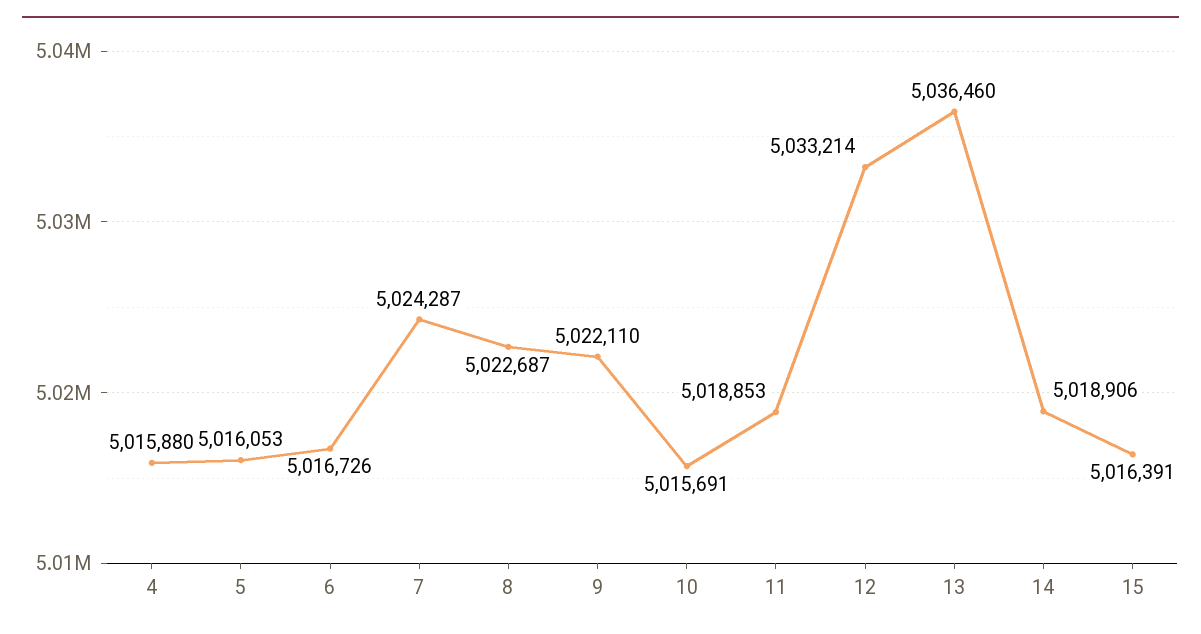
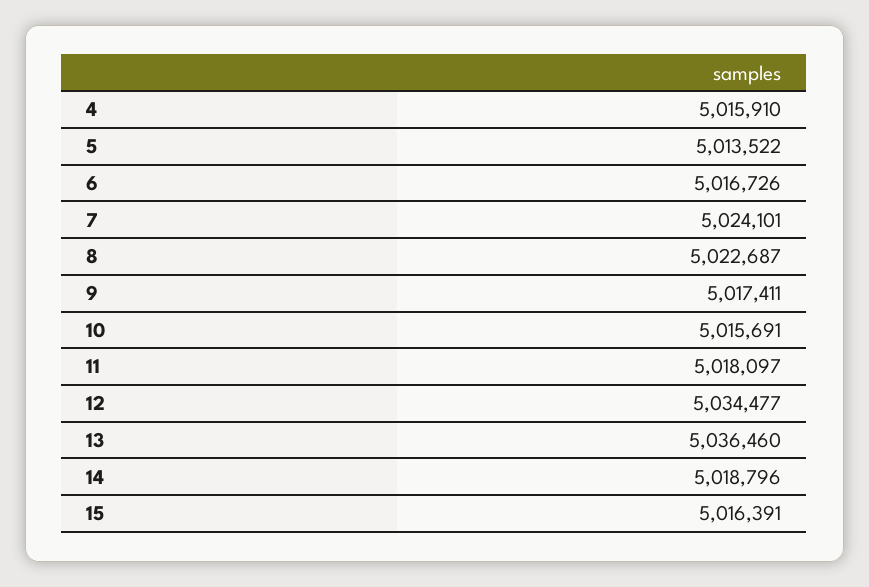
4: 5015880 -> 5015910
5: 5016053 -> 5013522
7: 5024287 -> 5024101
9: 5022110 -> 5017411
11: 5018853 -> 5018097
12: 5033214 -> 5034477
14: 5018906 -> 5018796

